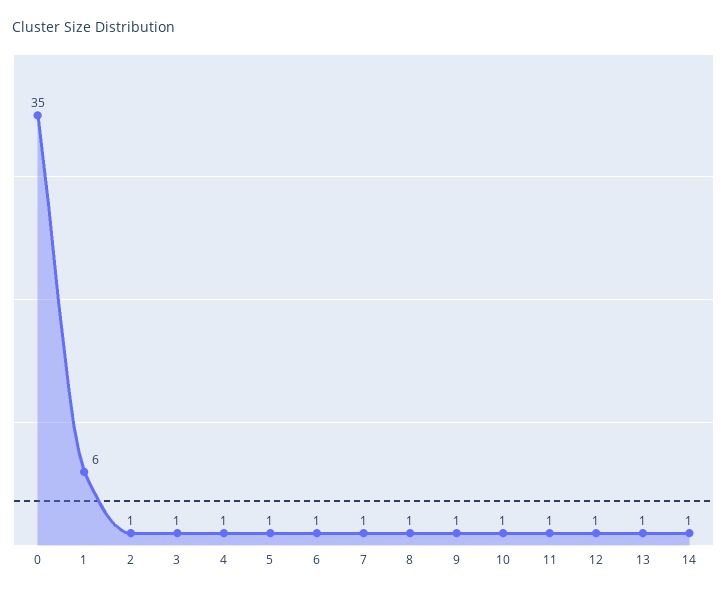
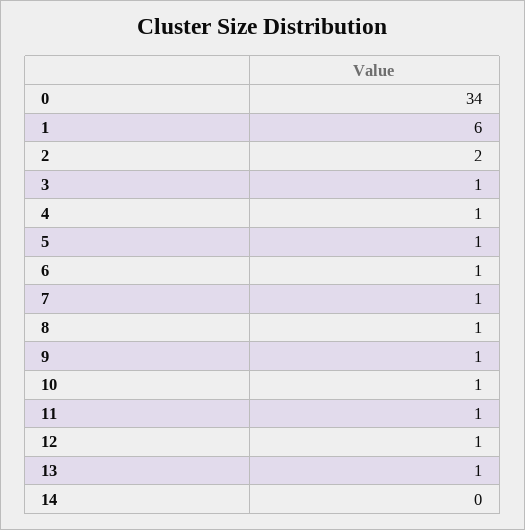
0: 35 -> 34
2: 1 -> 2
14: 1 -> 0

